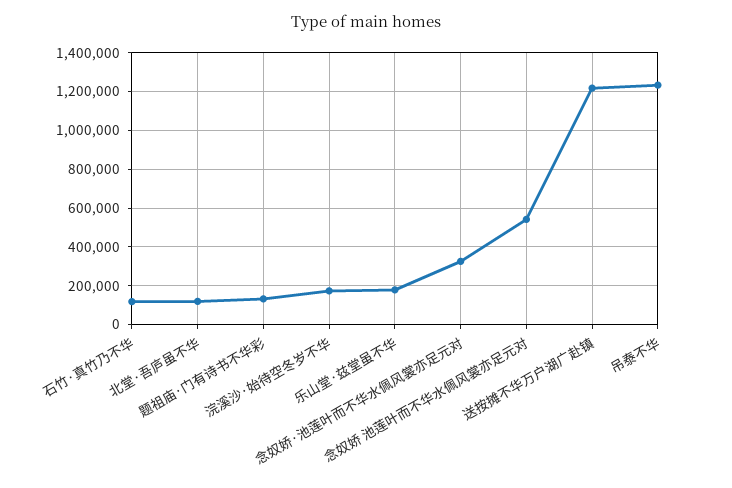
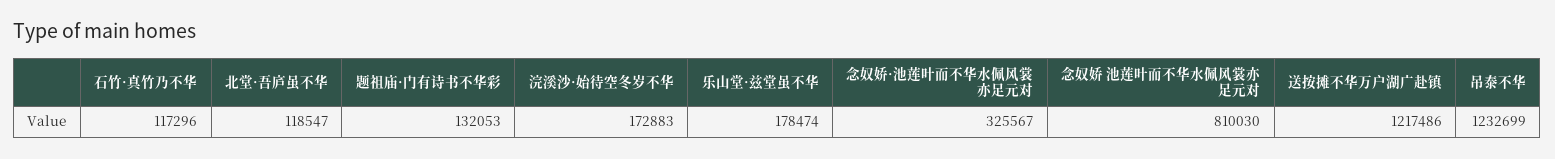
念奴娇 池莲叶而不华水佩风裳亦足元对: 550000 -> 810030

